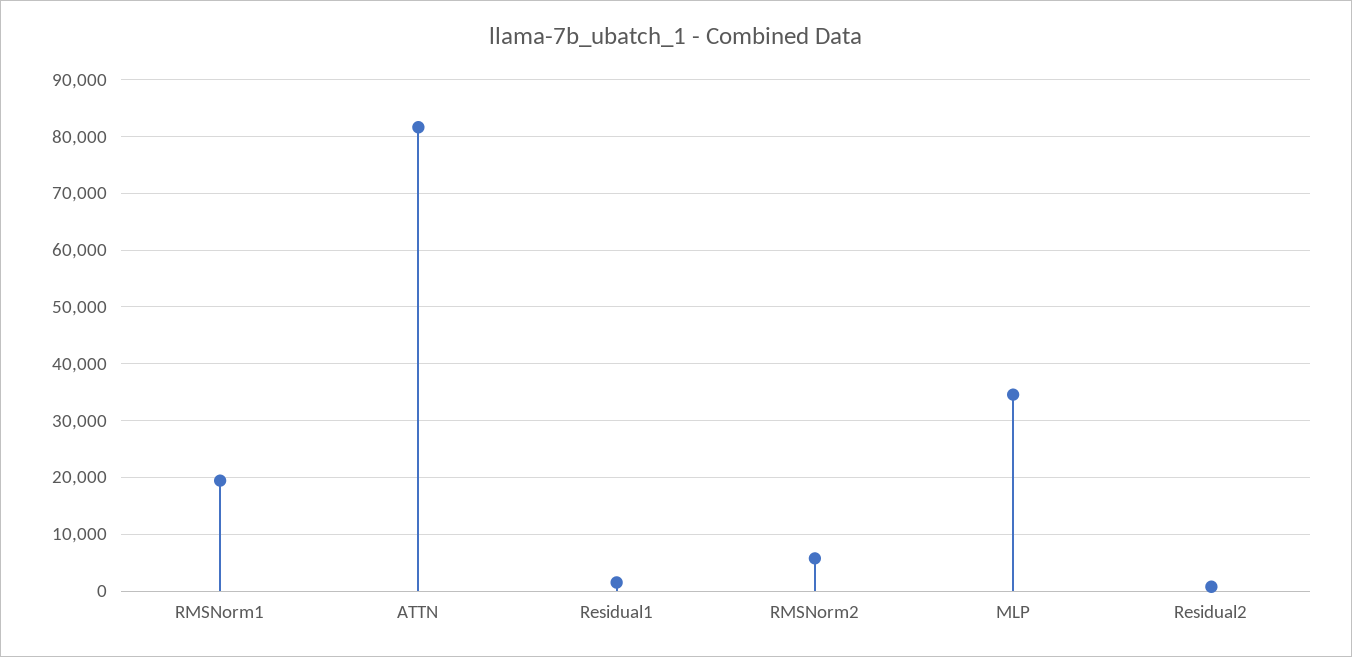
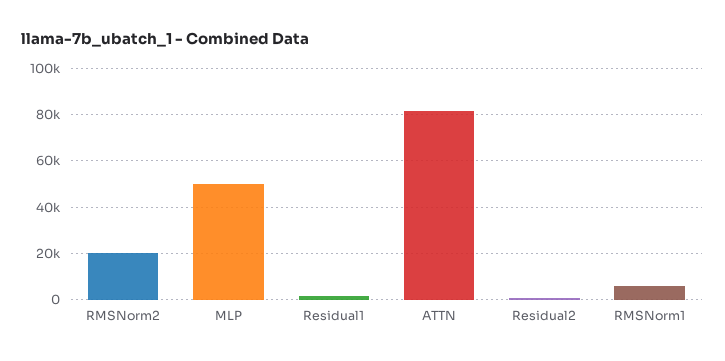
RMSNorm1: 20000 -> 5000
RMSNorm2: 6000 -> 20000
MLP: 34000 -> 50000

